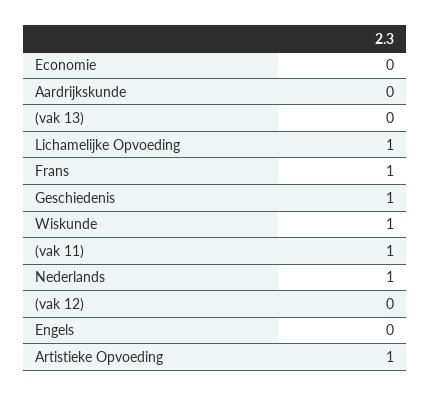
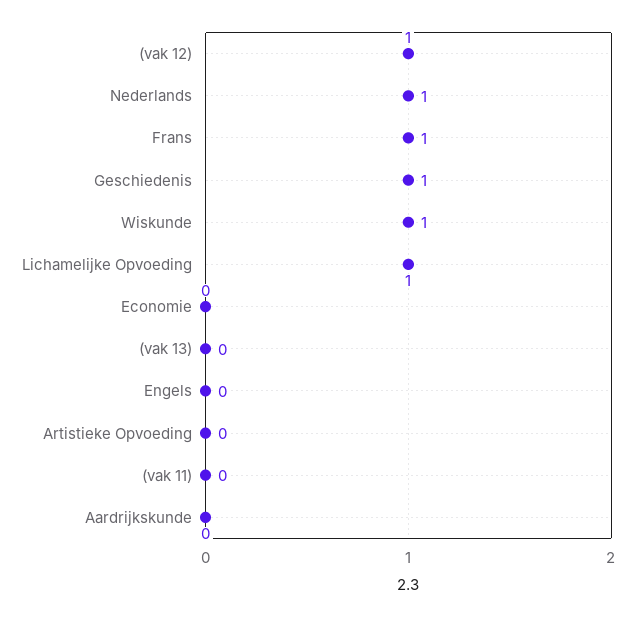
(vak 11): 1 -> 0
(vak 12): 0 -> 1
Artistieke Opvoeding: 1 -> 0

